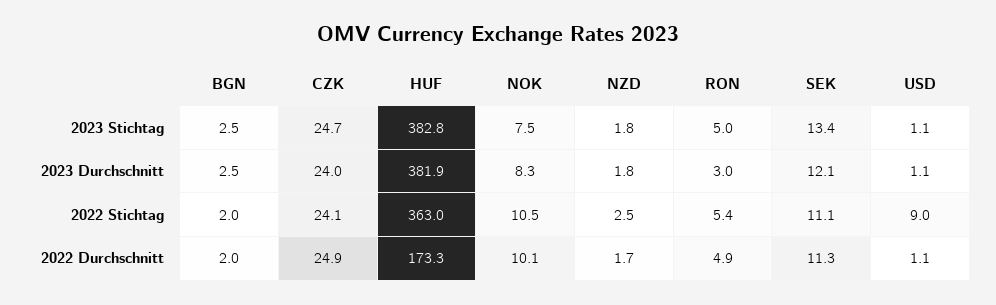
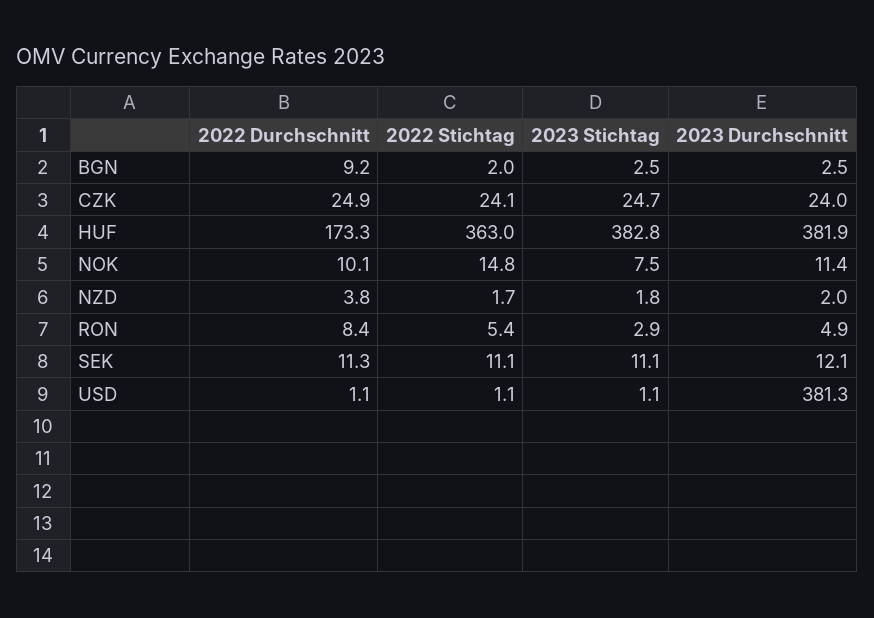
RON, 2023 Stichtag: 5 -> 2.9
SEK, 2023 Stichtag: 13.4 -> 11.1
NOK, 2023 Durchschnitt: 8.3 -> 11.4
NZD, 2023 Durchschnitt: 1.8 -> 2
RON, 2023 Durchschnitt: 3 -> 4.9
USD, 2023 Durchschnitt: 1.1 -> 381.3
NOK, 2022 Stichtag: 10.5 -> 14.8
NZD, 2022 Stichtag: 2.5 -> 1.7
USD, 2022 Stichtag: 9 -> 1.1
BGN, 2022 Durchschnitt: 2 -> 9.2
NZD, 2022 Durchschnitt: 1.7 -> 3.8
RON, 2022 Durchschnitt: 4.9 -> 8.4

